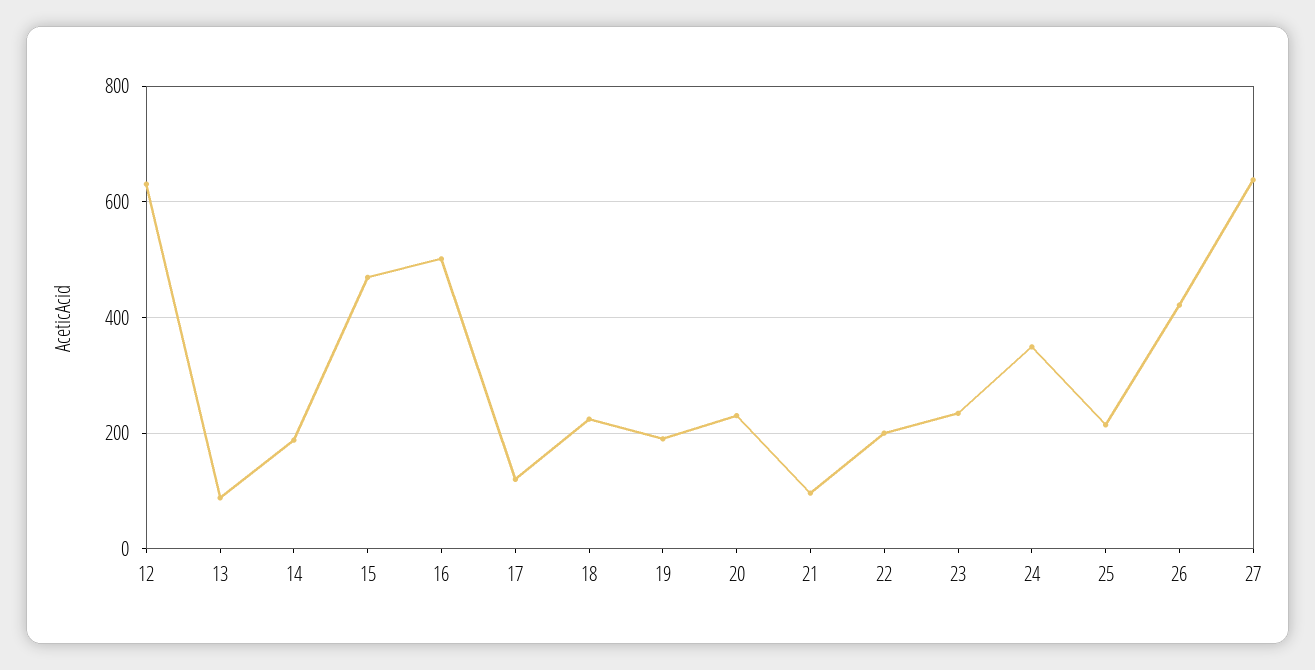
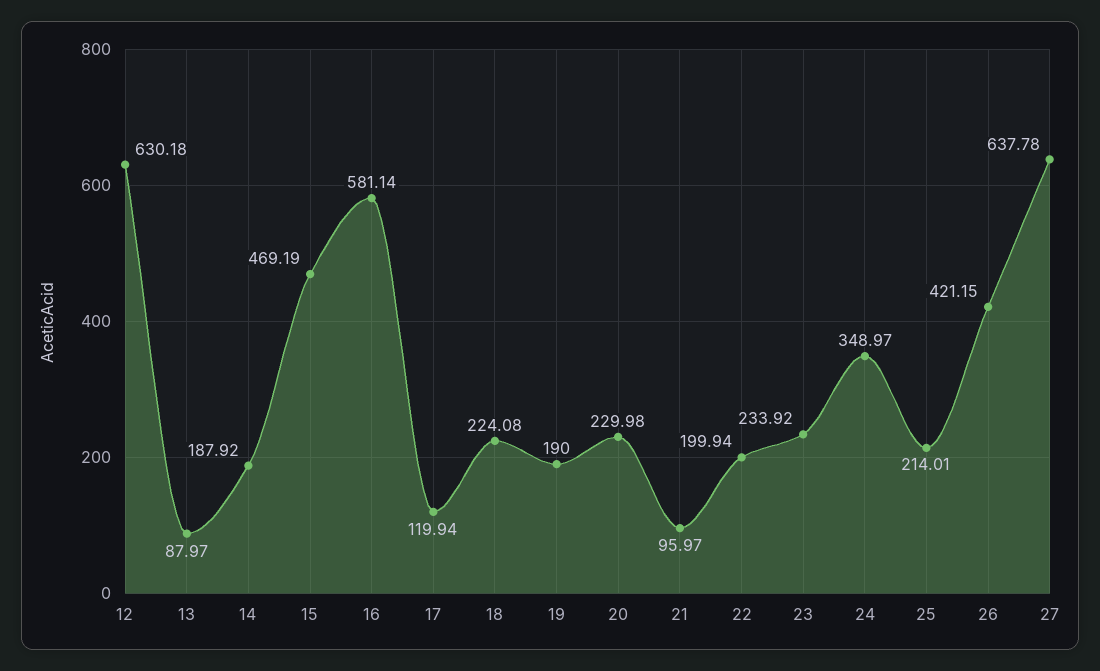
16: 500 -> 581.14

